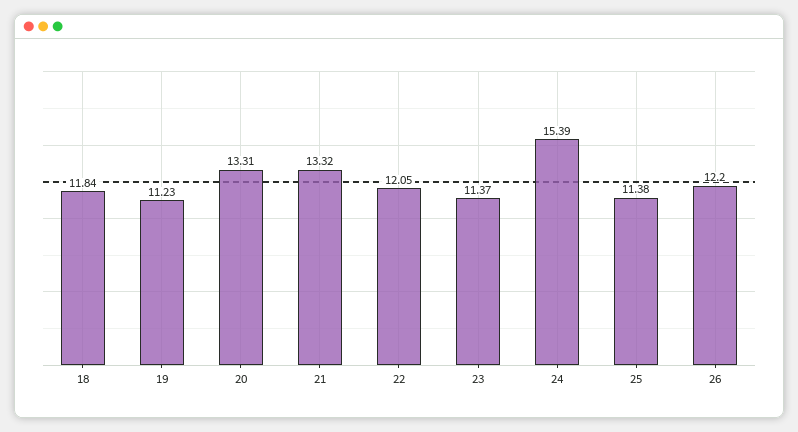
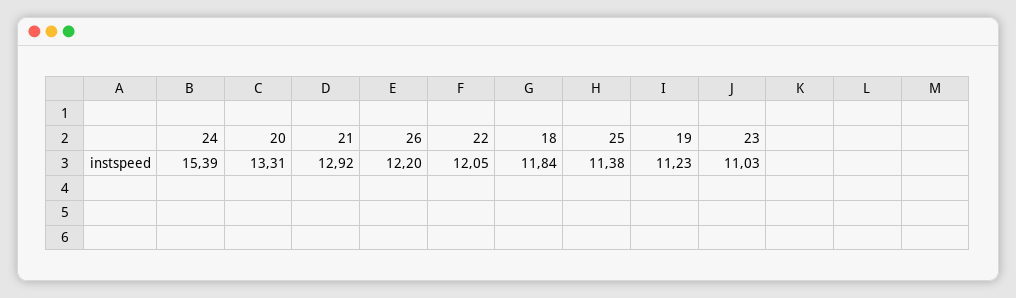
21: 13.32 -> 12.92
23: 11.37 -> 11.03

